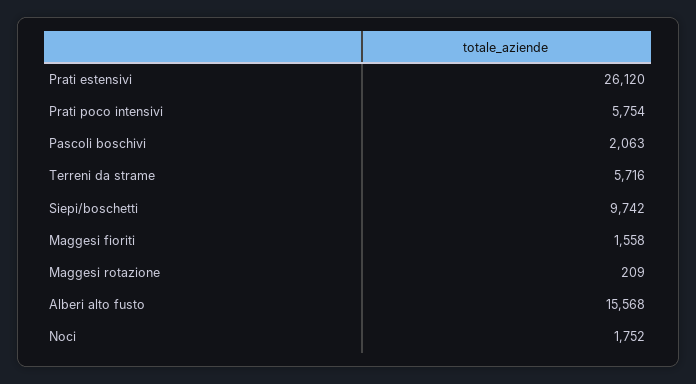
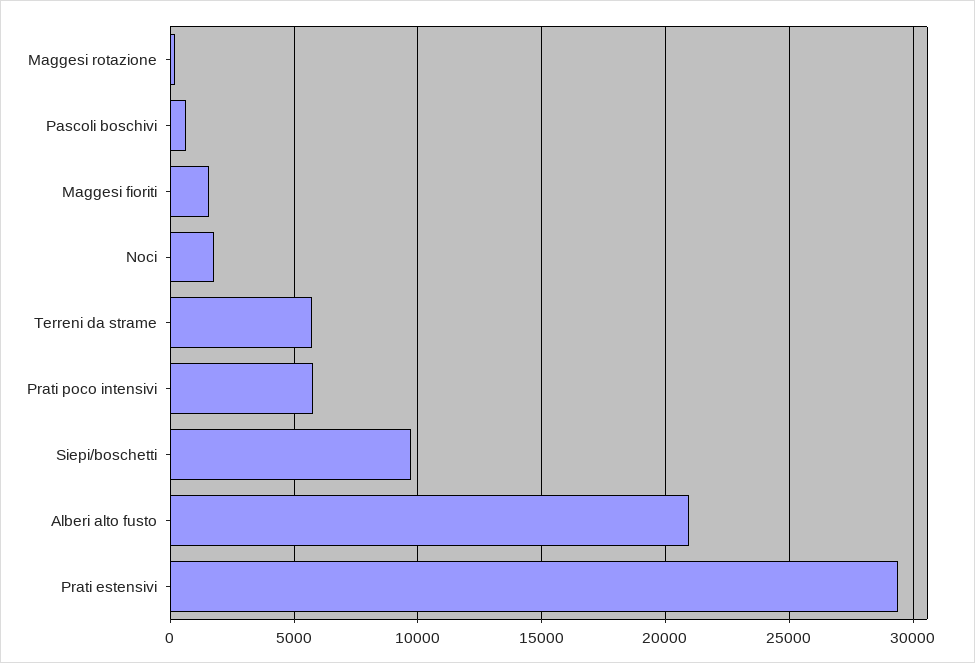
Prati estensivi: 26120 -> 29500
Pascoli boschivi: 2063 -> 500
Alberi alto fusto: 15568 -> 21000

